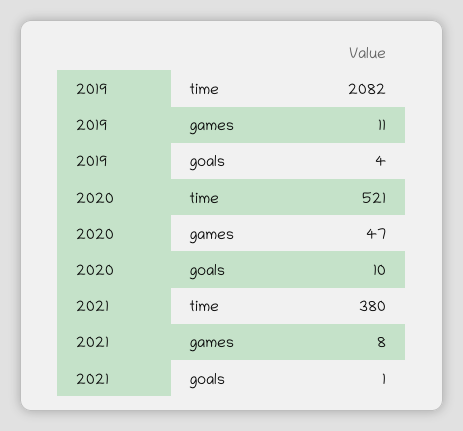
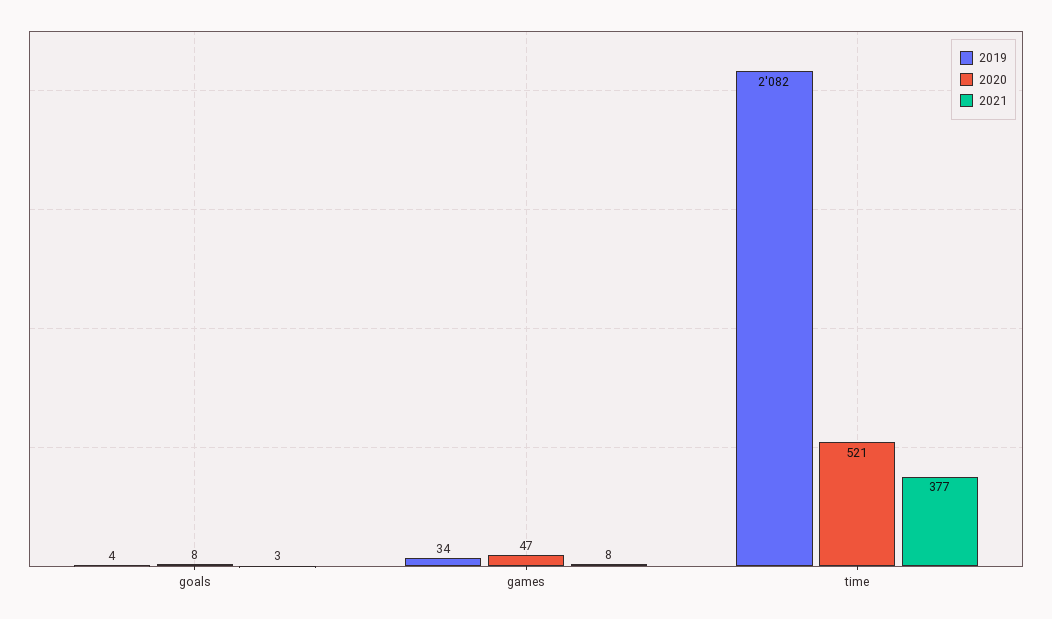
2019, games: 11 -> 34
2020, goals: 10 -> 8
2021, time: 380 -> 377
2021, goals: 1 -> 3

